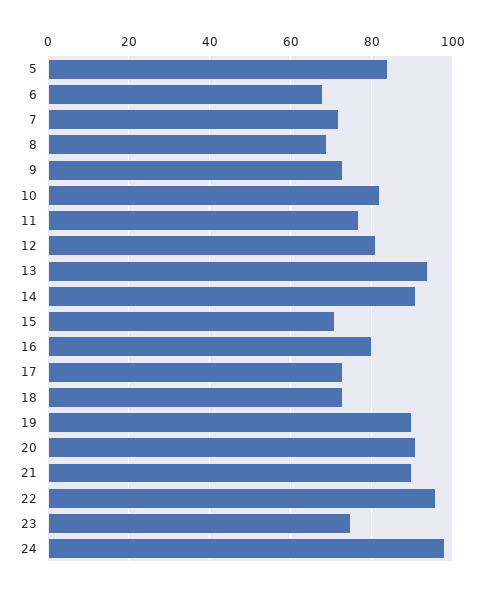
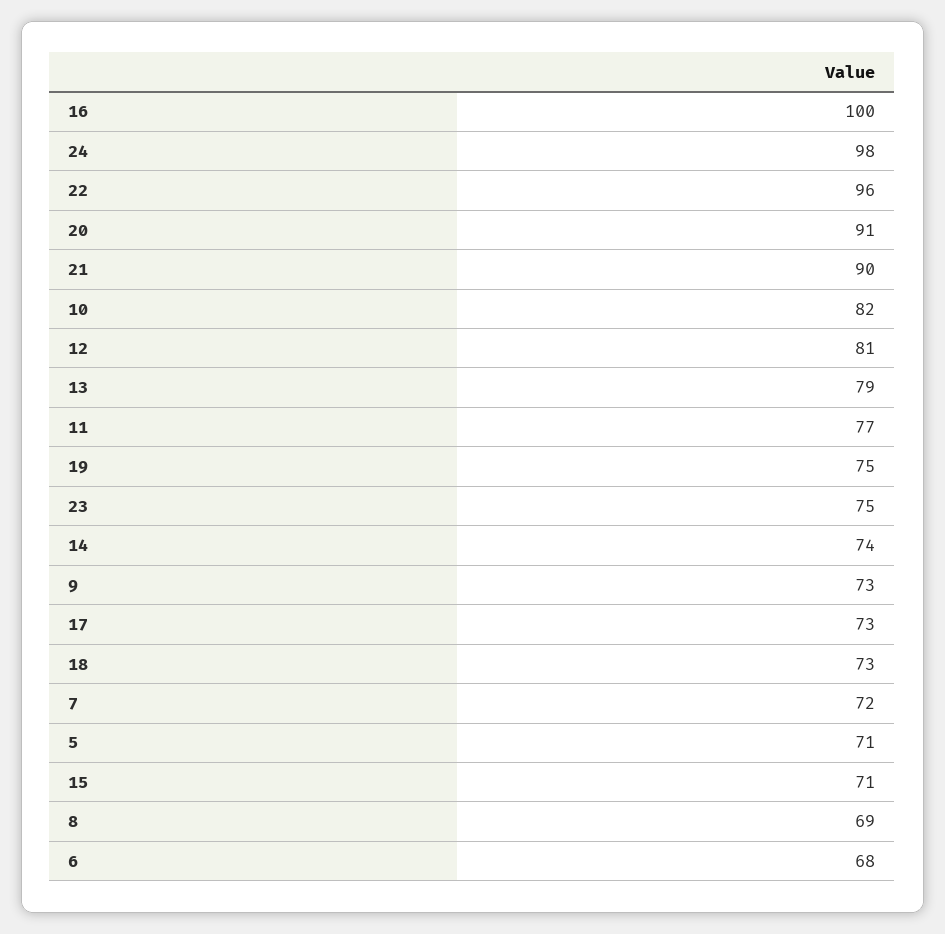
5: 85 -> 71
13: 95 -> 79
14: 90 -> 74
16: 80 -> 100
19: 90 -> 75

